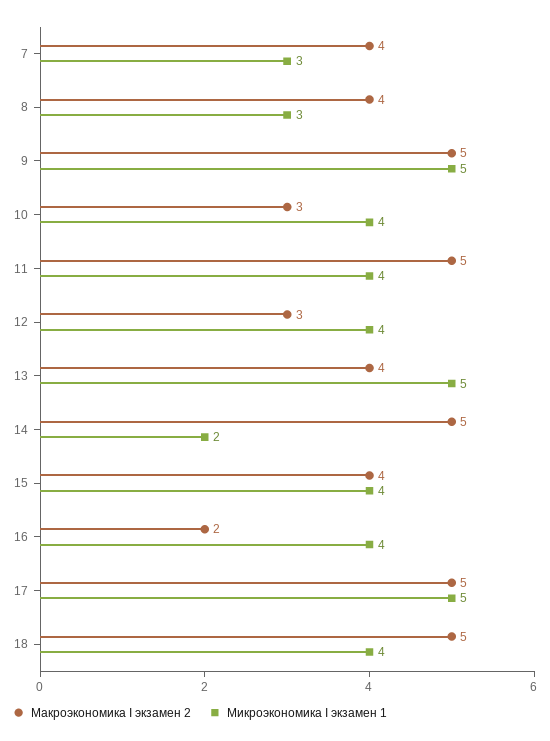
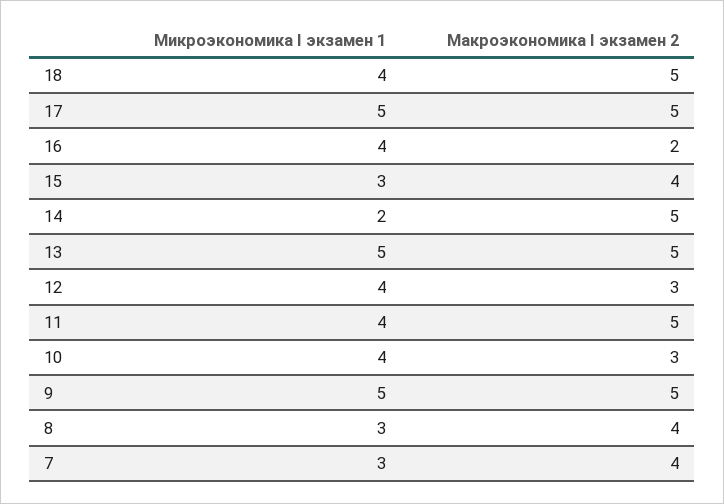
Макроэкономика I экзамен 2, 13: 4 -> 5
Микроэкономика I экзамен 1, 15: 4 -> 3

